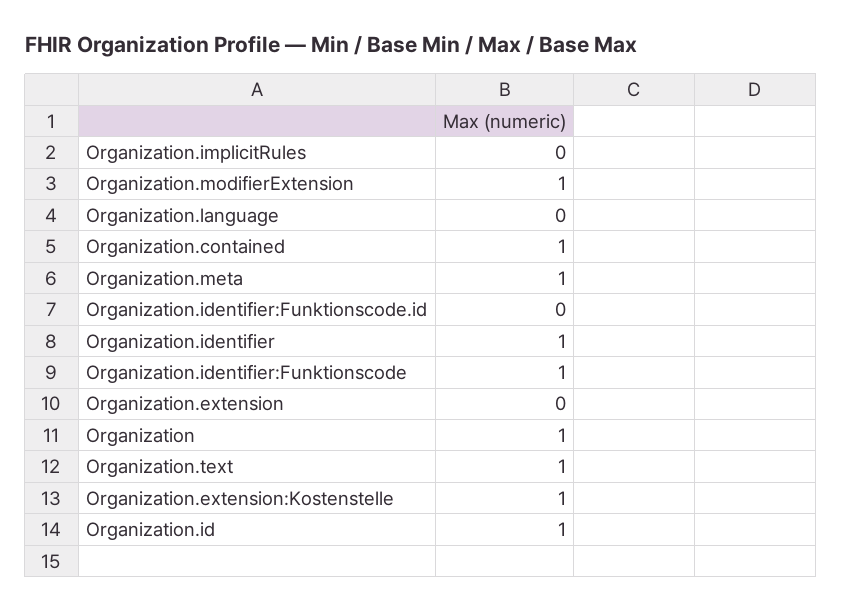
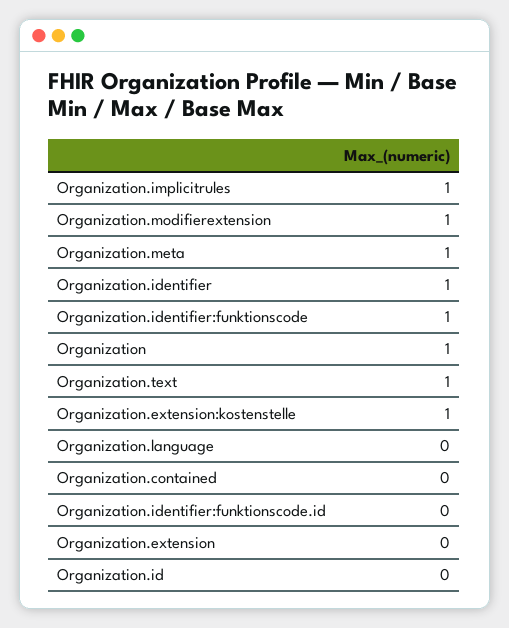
Organization.implicitRules: 0 -> 1
Organization.contained: 1 -> 0
Organization.id: 1 -> 0

